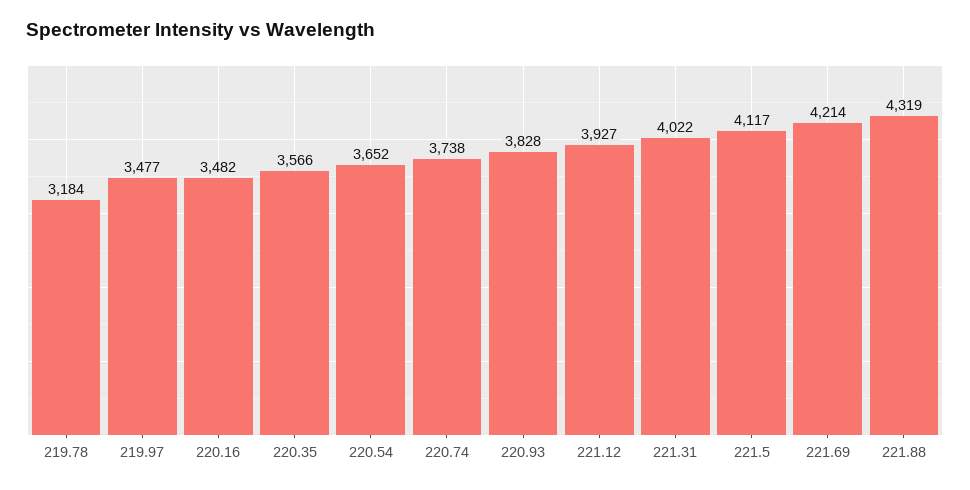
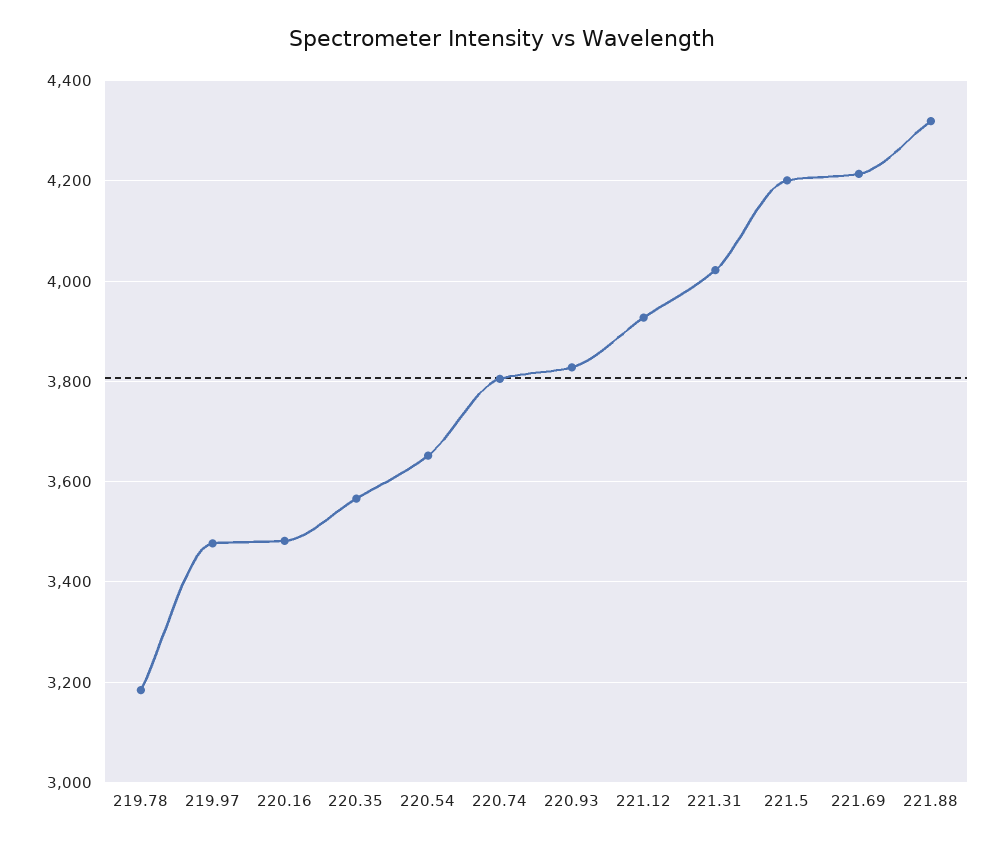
220.74: 3738 -> 3800
221.5: 4117 -> 4200

